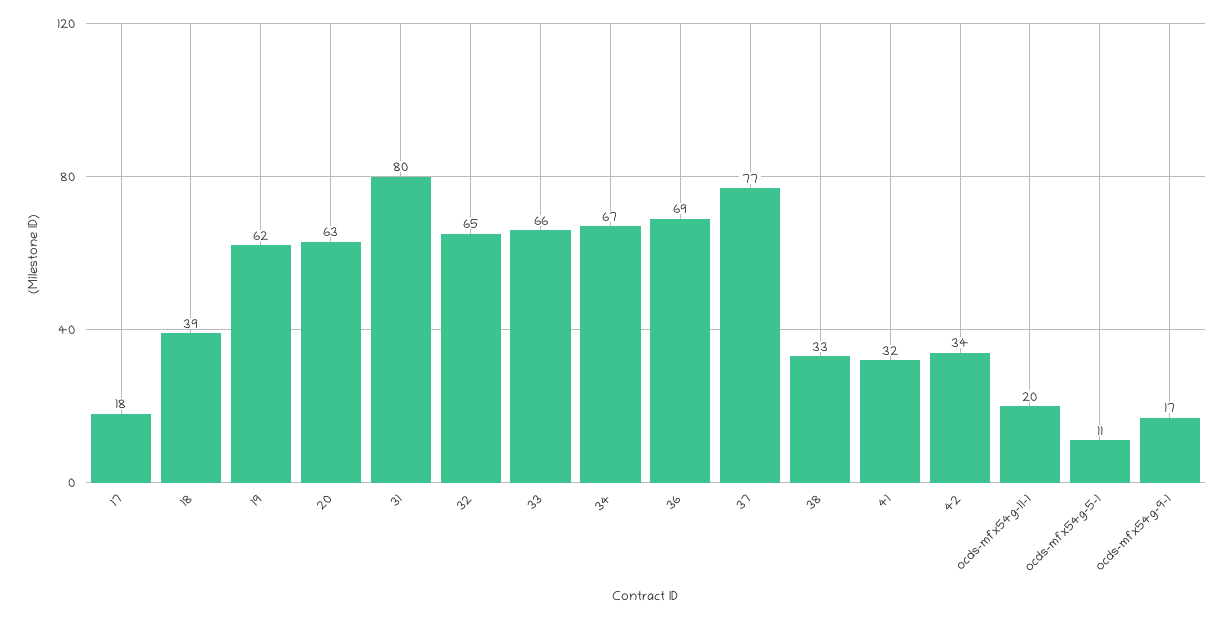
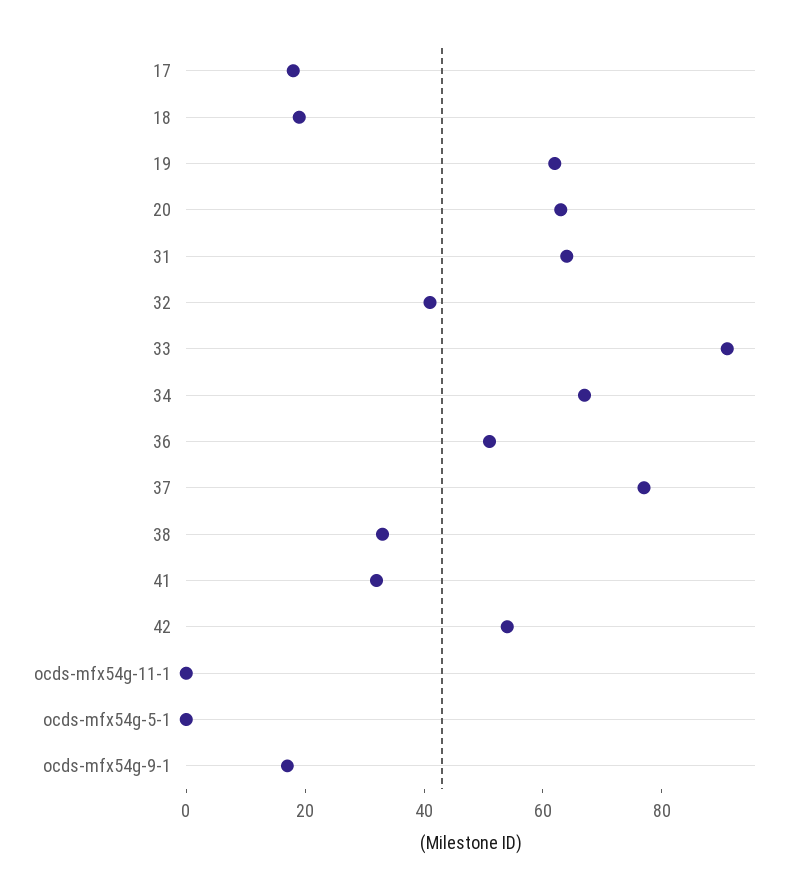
18: 39 -> 20
31: 80 -> 65
32: 65 -> 40
33: 66 -> 90
36: 69 -> 50
42: 34 -> 55
ocds-mfx54g-11-1: 20 -> 0
ocds-mfx54g-5-1: 11 -> 0

